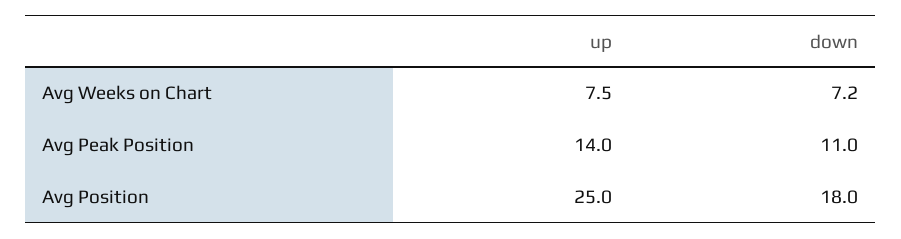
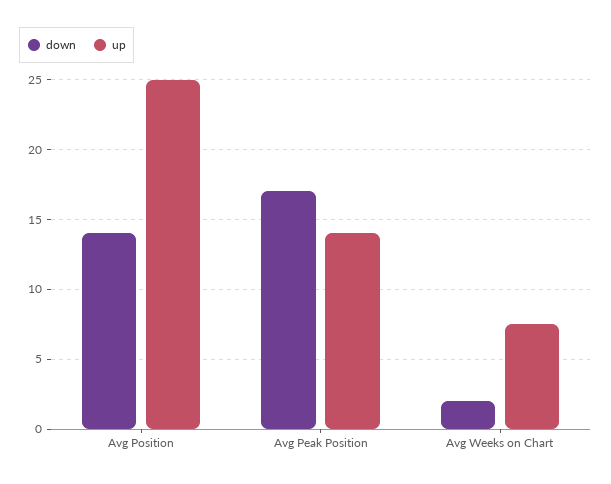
down, Avg Weeks on Chart: 7.2 -> 2
down, Avg Peak Position: 11 -> 17
down, Avg Position: 18 -> 14

